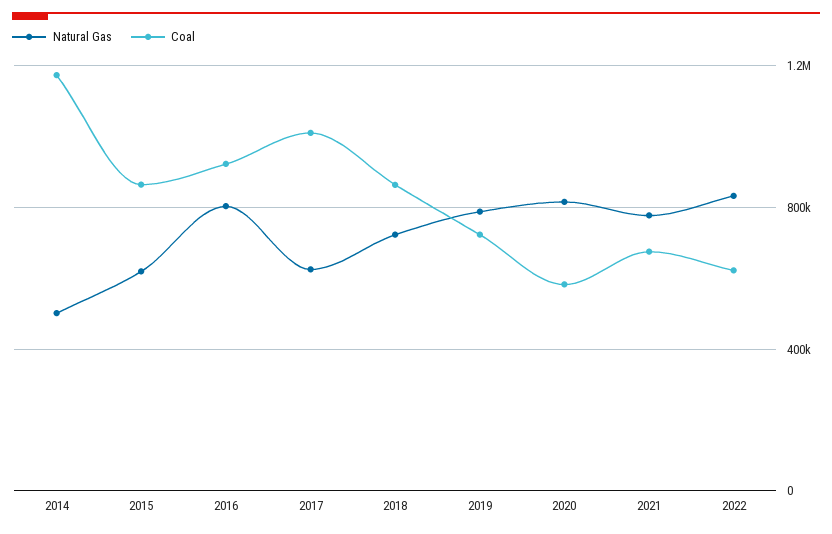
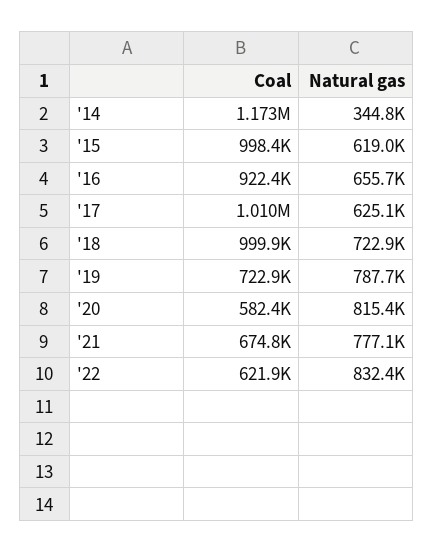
Natural Gas, 2014: 500000 -> 344800
Coal, 2015: 850000 -> 998400
Natural Gas, 2016: 800000 -> 655700
Coal, 2018: 850000 -> 999900

